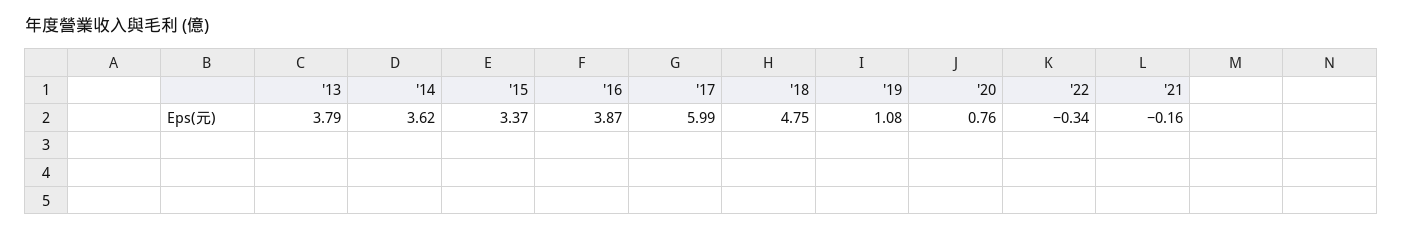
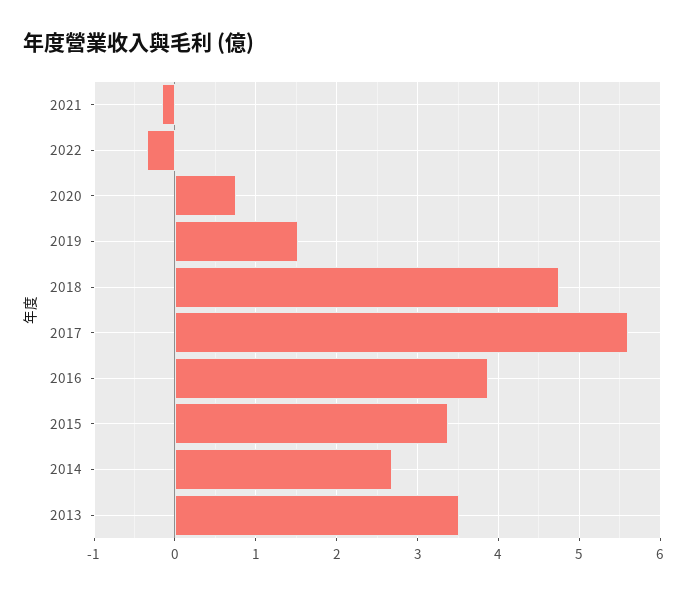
'13: 3.79 -> 3.5
'14: 3.62 -> 2.7
'17: 5.99 -> 5.6
'19: 1.08 -> 1.5

